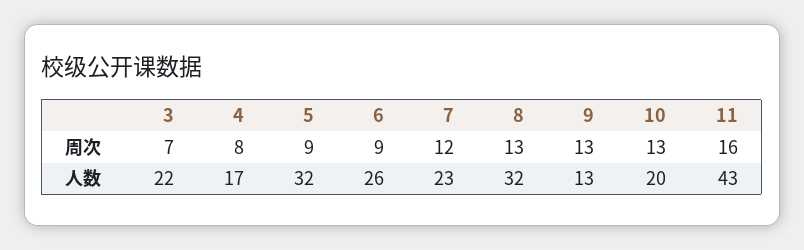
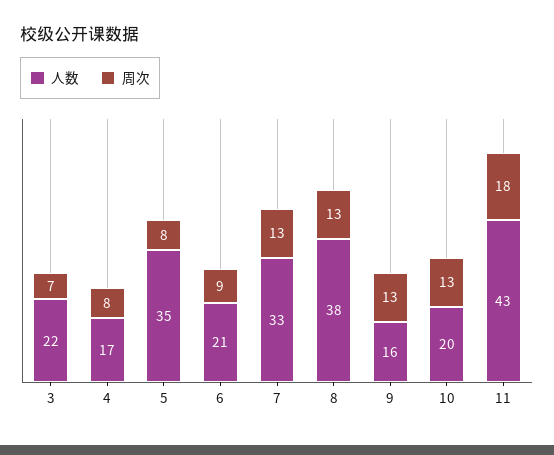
周次, 5: 9 -> 8
周次, 7: 12 -> 13
周次, 11: 16 -> 18
人数, 5: 32 -> 35
人数, 6: 26 -> 21
人数, 7: 23 -> 33
人数, 8: 32 -> 38
人数, 9: 13 -> 16

